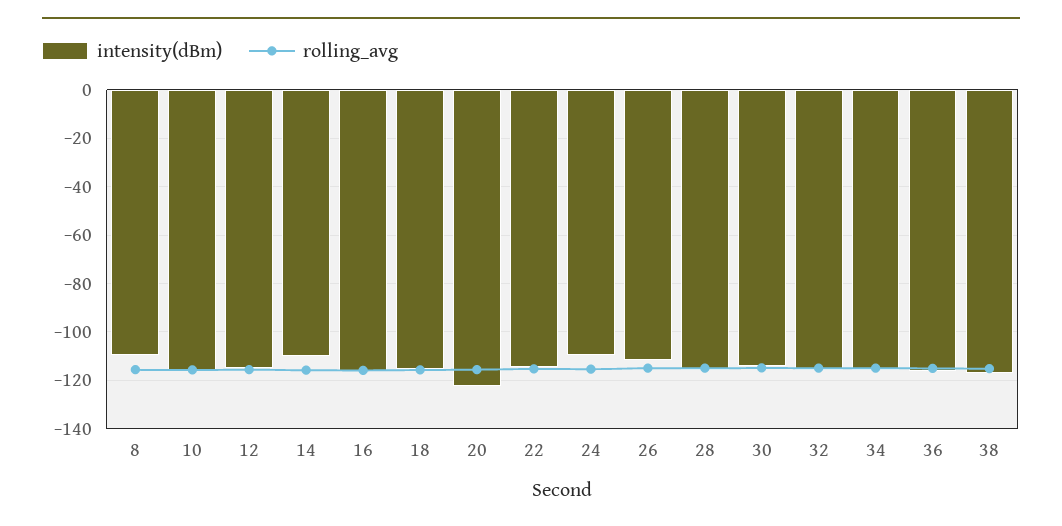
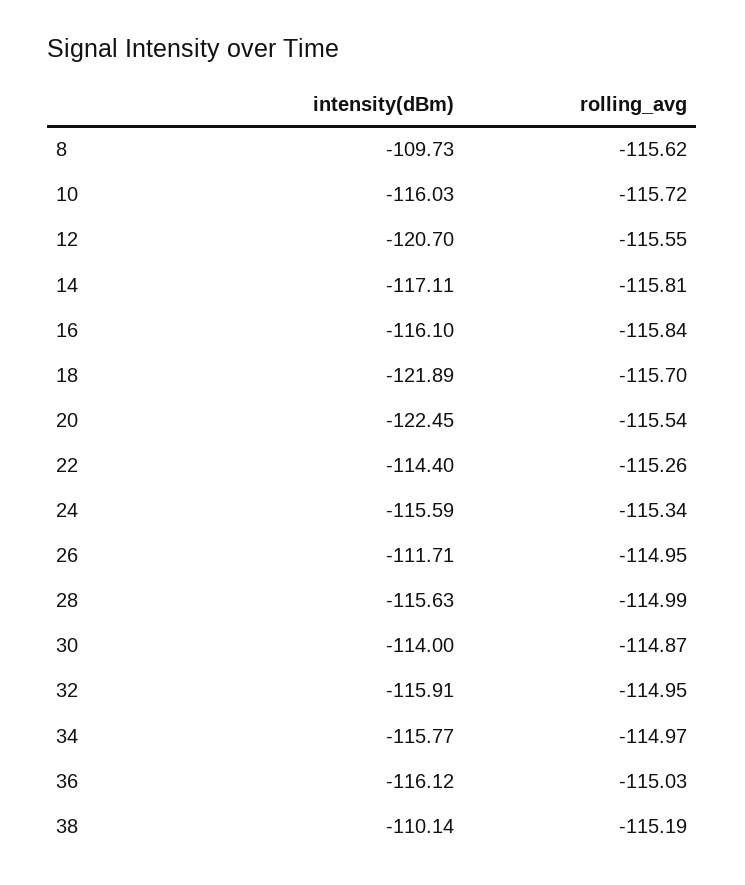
intensity(dBm), 12: -115 -> -120.7
intensity(dBm), 14: -110 -> -117.11
intensity(dBm), 18: -115 -> -121.89
intensity(dBm), 24: -110 -> -115.59
intensity(dBm), 38: -117.5 -> -110.14

